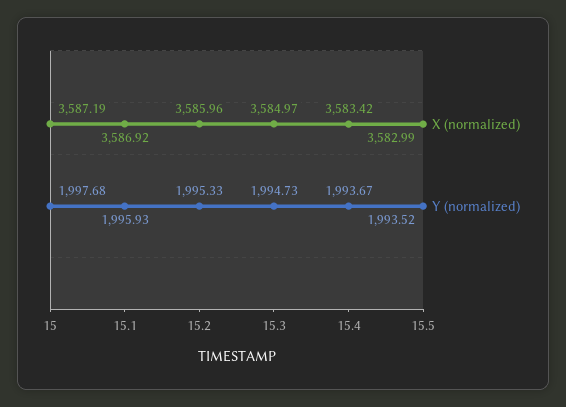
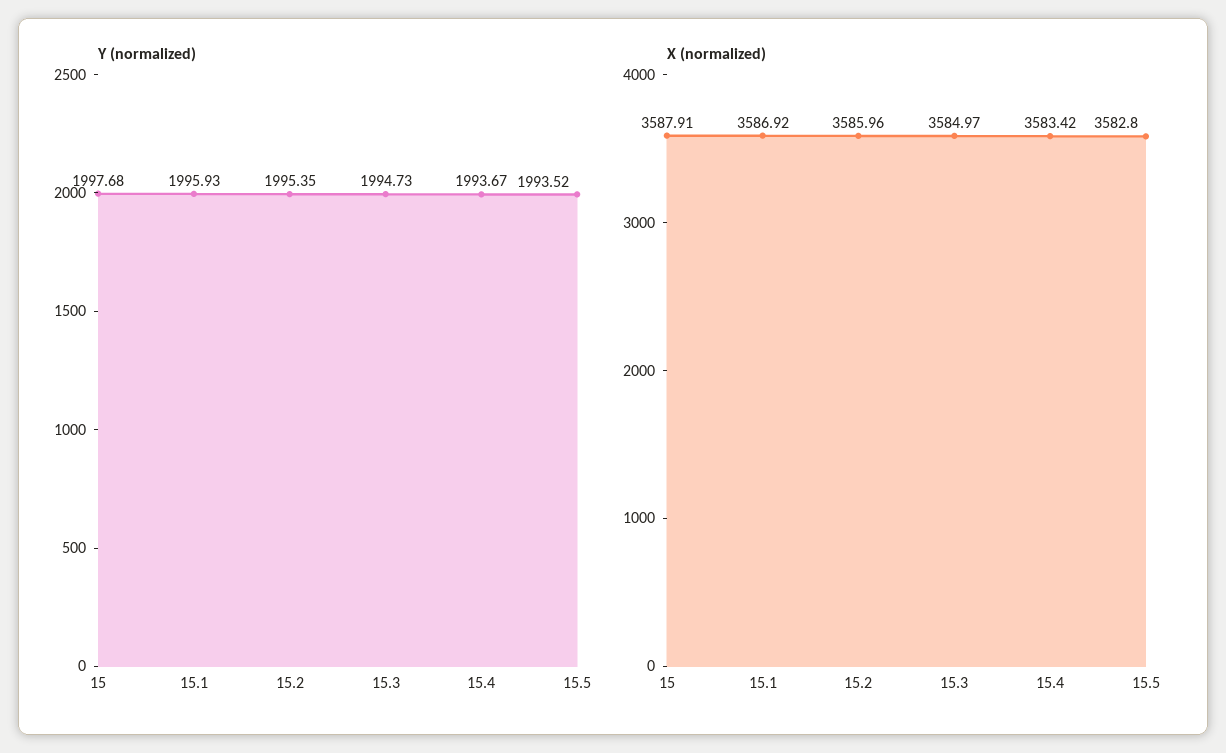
X (normalized), 15: 3587.19 -> 3587.91
Y (normalized), 15.2: 1995.33 -> 1995.35
X (normalized), 15.5: 3582.99 -> 3582.8

